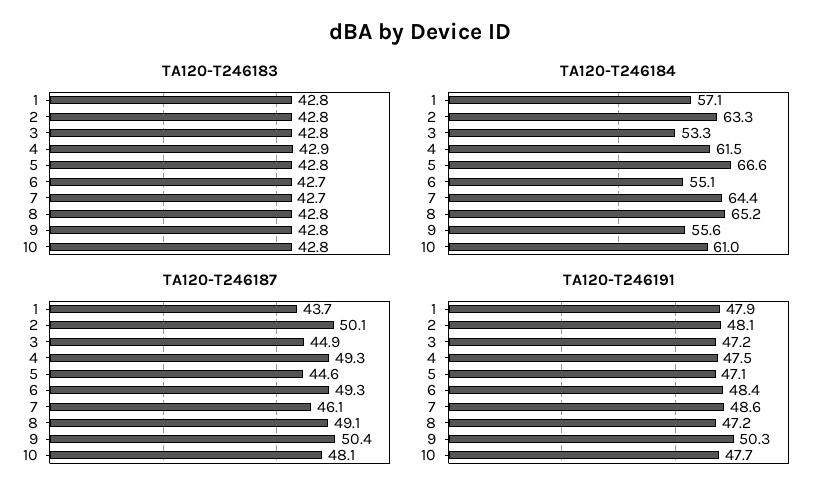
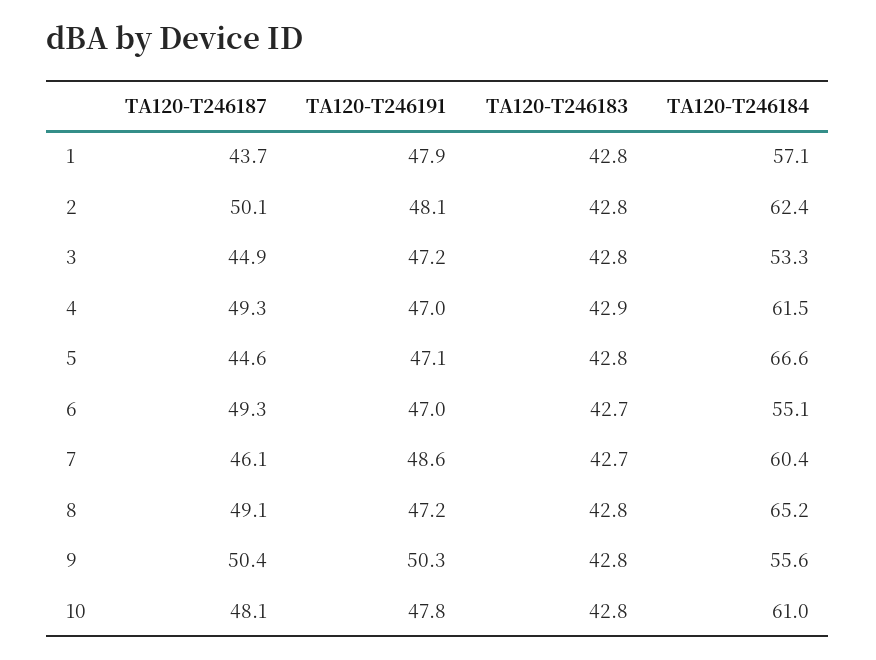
TA120-T246184, 2: 63.3 -> 62.4
TA120-T246184, 7: 64.4 -> 60.4
TA120-T246191, 4: 47.5 -> 47
TA120-T246191, 6: 48.4 -> 47
TA120-T246191, 10: 47.7 -> 47.8

